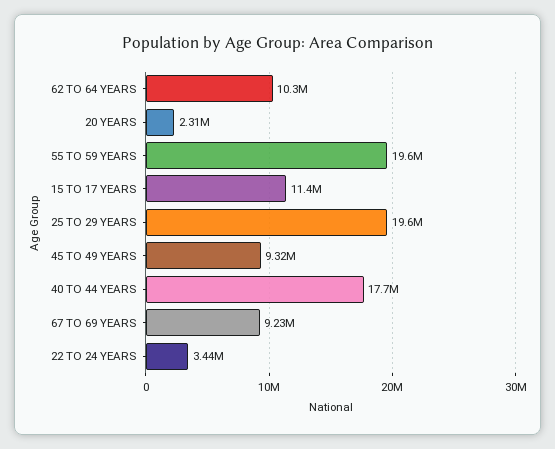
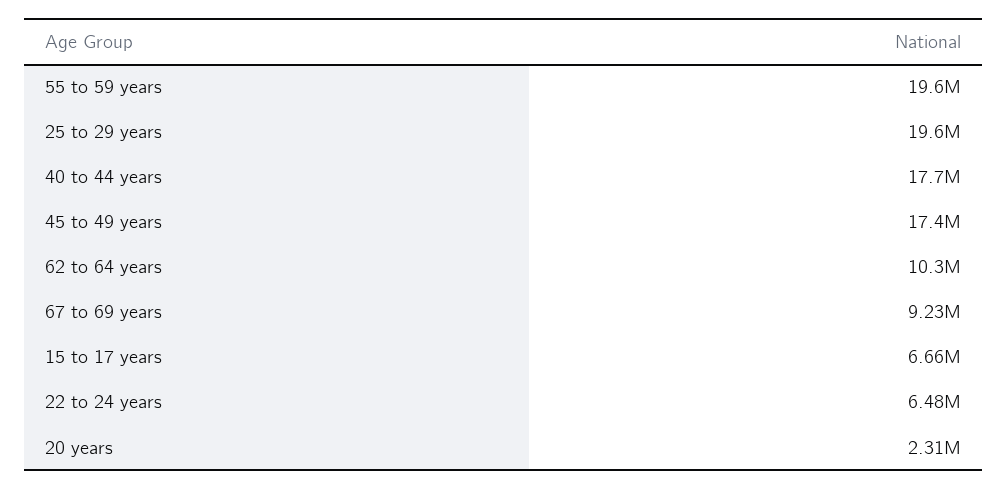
15 TO 17 YEARS: 11400000 -> 6660000
45 TO 49 YEARS: 9320000 -> 17400000
22 TO 24 YEARS: 3440000 -> 6480000

